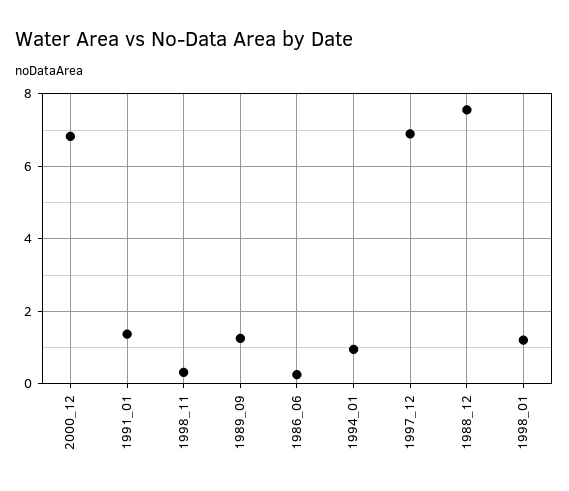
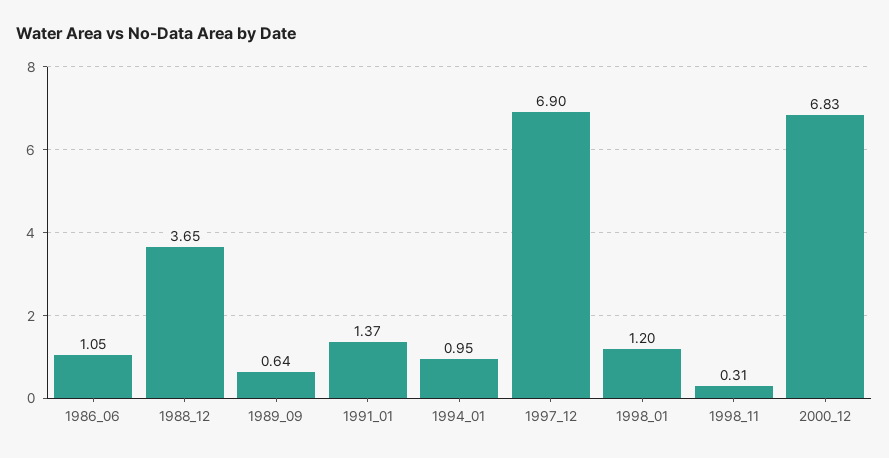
1989_09: 1.2 -> 0.64
1986_06: 0.2 -> 1.05
1988_12: 7.6 -> 3.65

